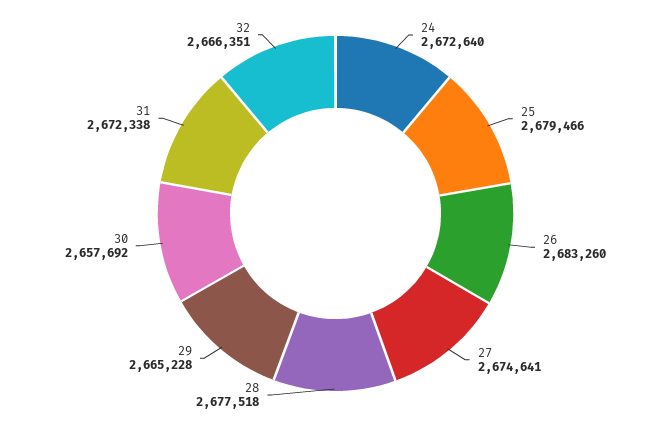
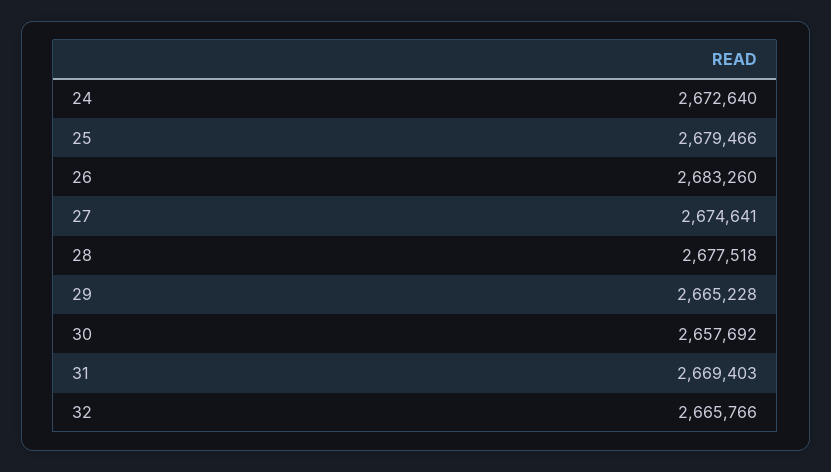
31: 2672338 -> 2669403
32: 2666351 -> 2665766

